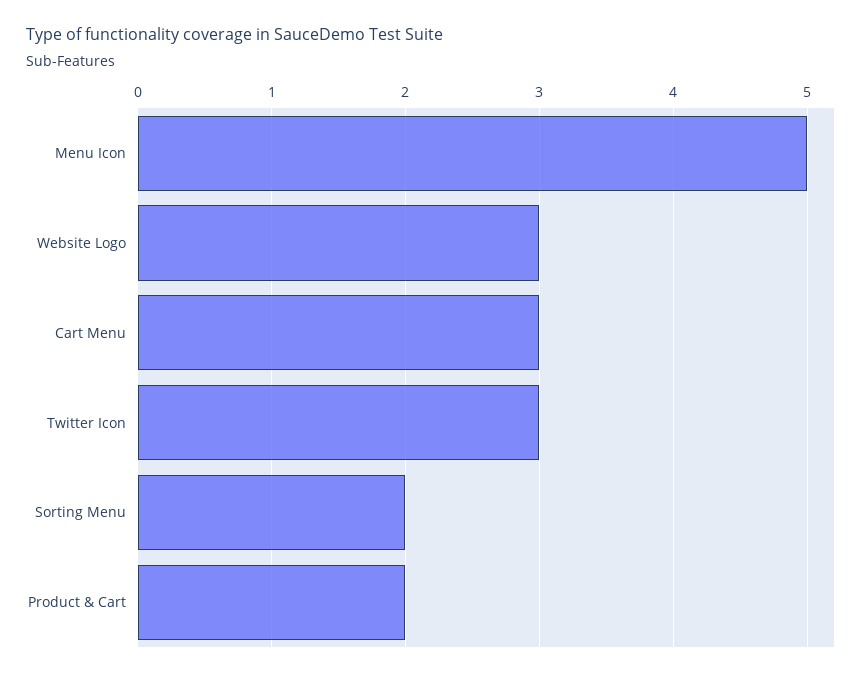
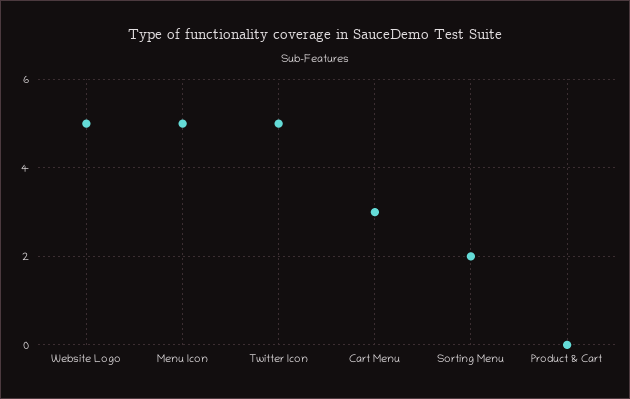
Website Logo: 3 -> 5
Twitter Icon: 3 -> 5
Product & Cart: 2 -> 0

